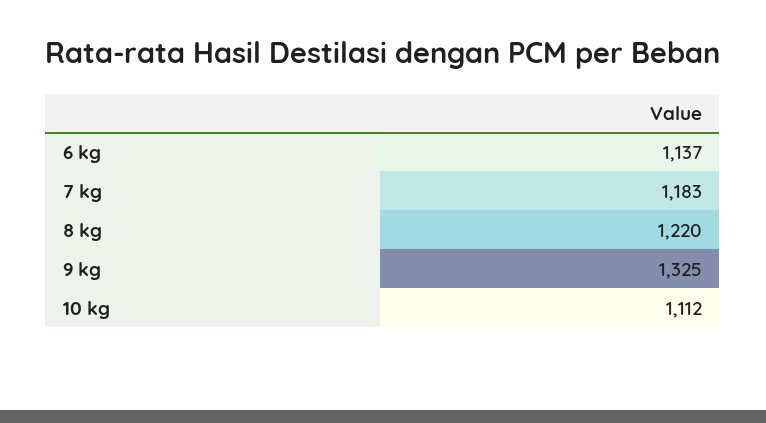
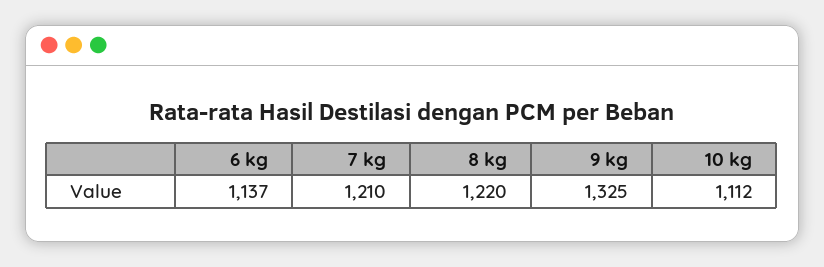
7 kg: 1183 -> 1210

